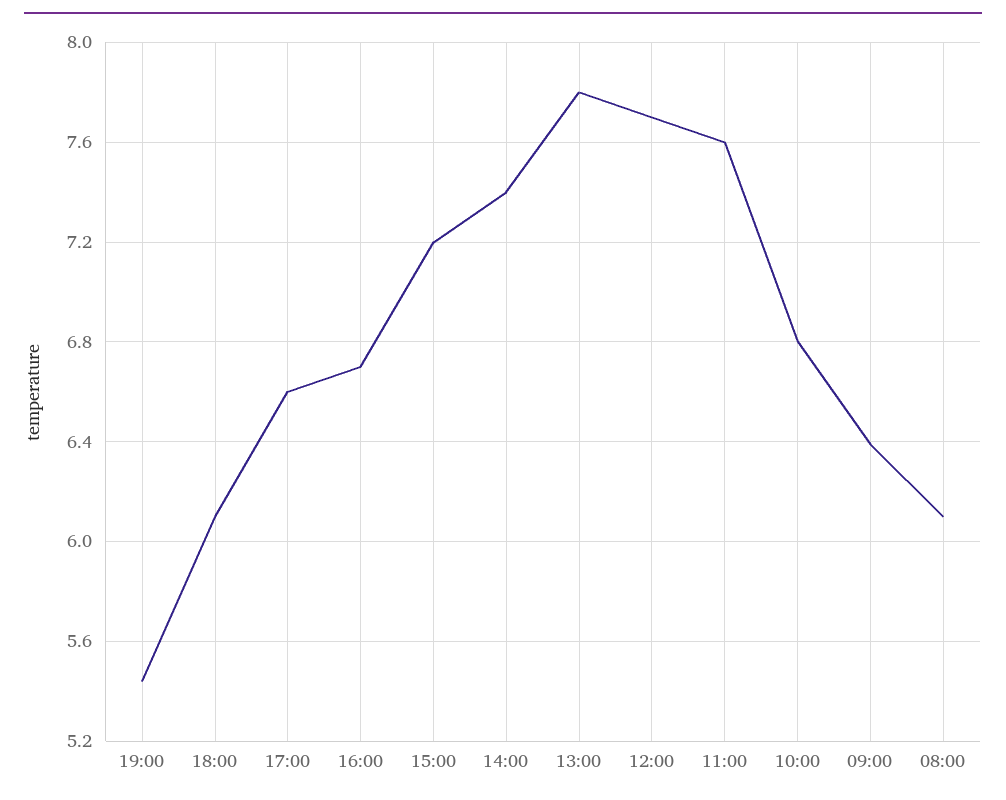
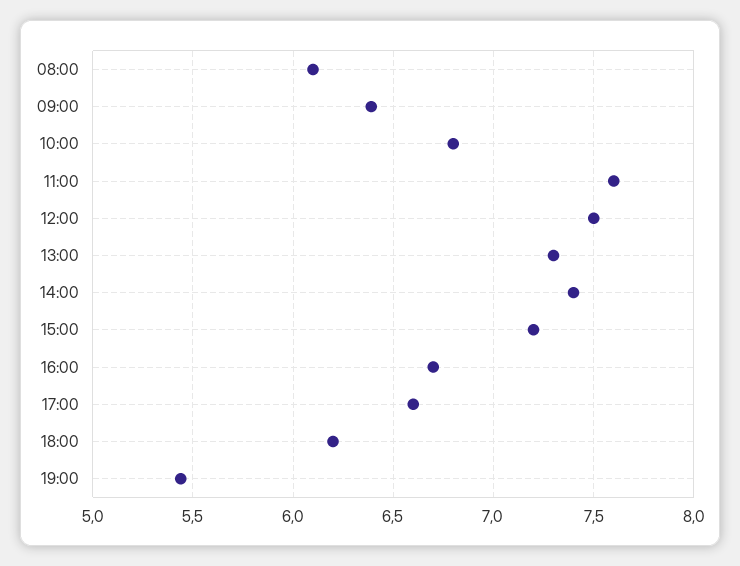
18:00: 6.1 -> 6.2
13:00: 7.8 -> 7.3
12:00: 7.7 -> 7.5

